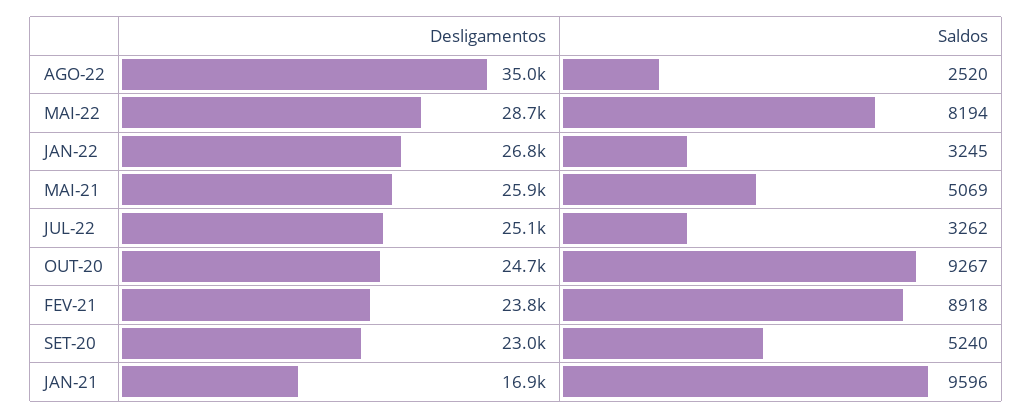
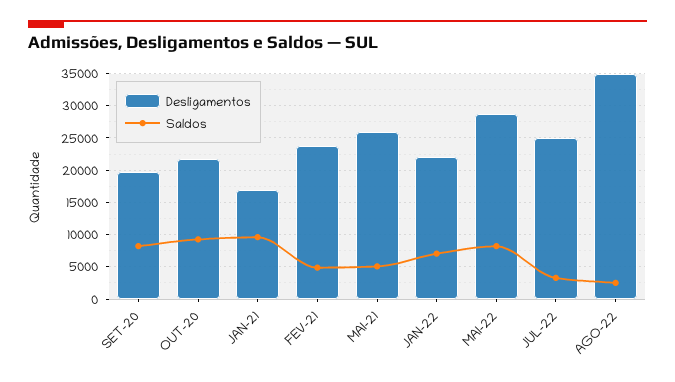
Desligamentos, JAN-22: 26800 -> 22000
Saldos, JAN-22: 3245 -> 7000
Desligamentos, OUT-20: 24700 -> 22000
Saldos, FEV-21: 8918 -> 5000
Desligamentos, SET-20: 23000 -> 20000
Saldos, SET-20: 5240 -> 8000

